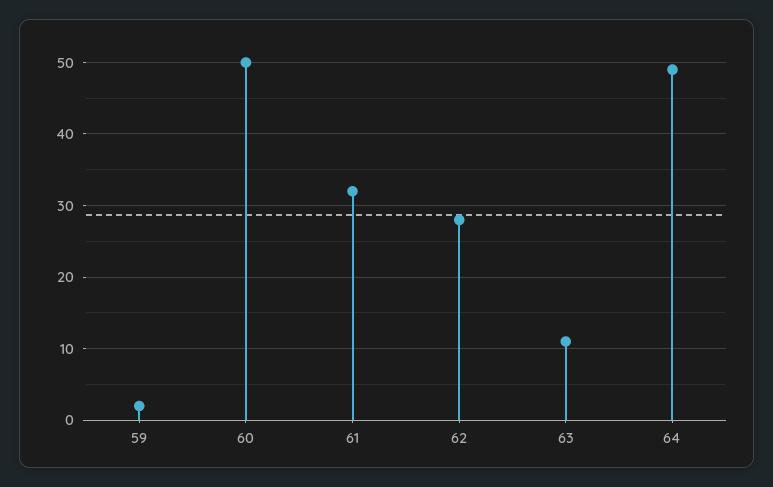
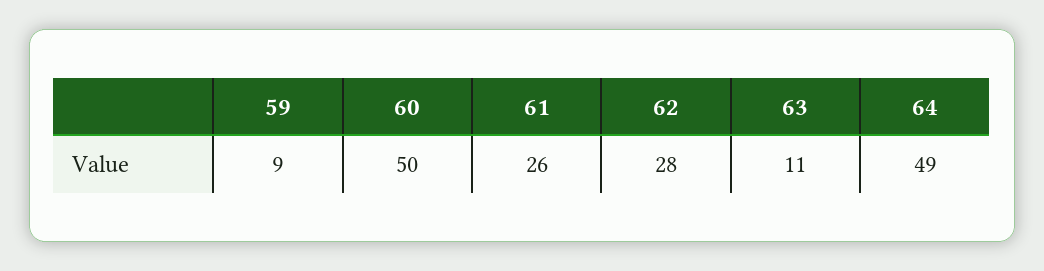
59: 2 -> 9
61: 32 -> 26

